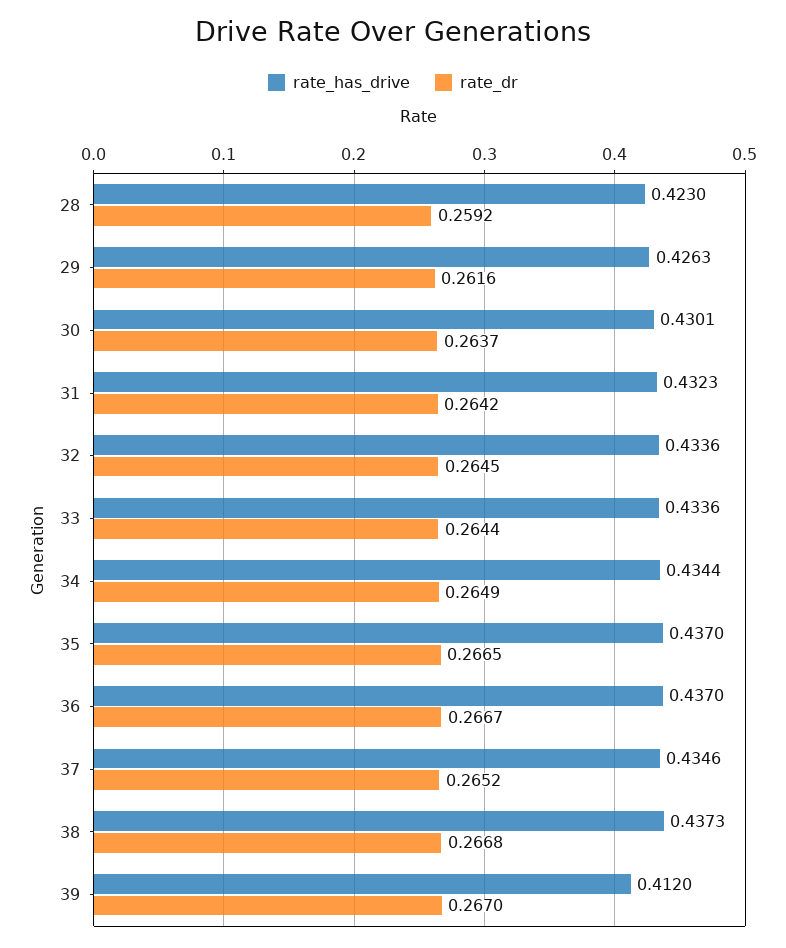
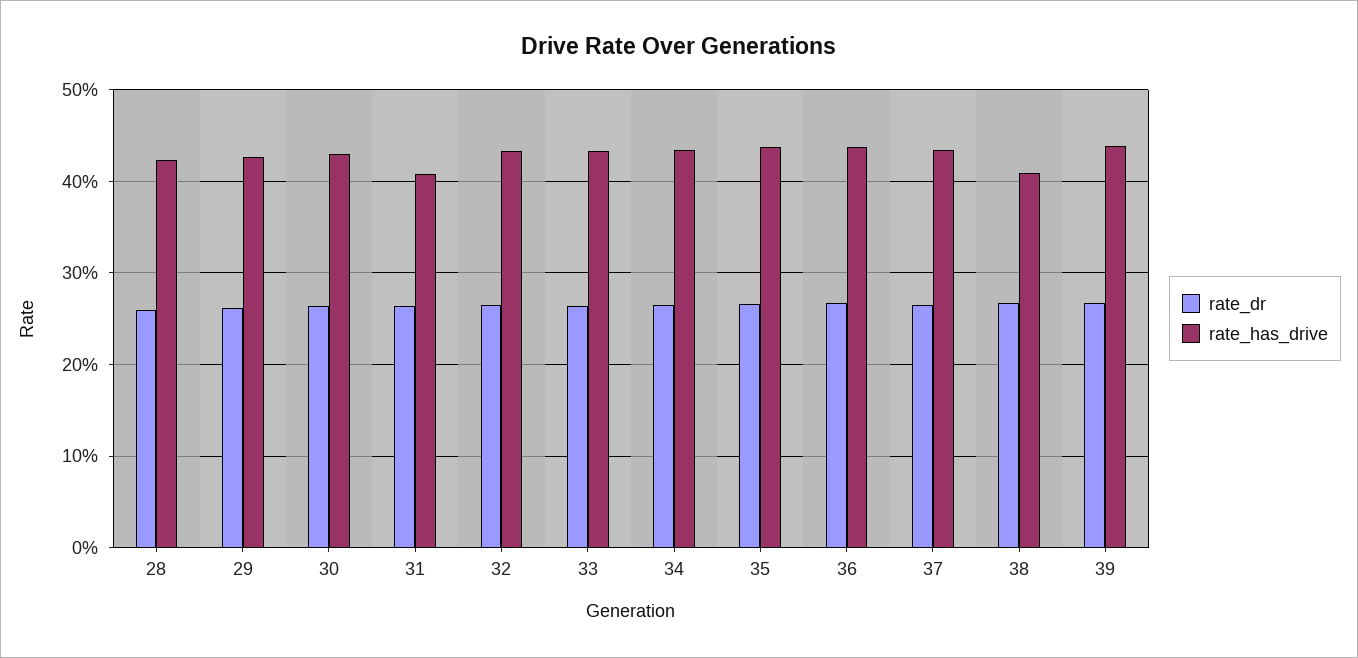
rate_has_drive, 31: 0.4323 -> 0.41
rate_has_drive, 38: 0.4373 -> 0.41
rate_has_drive, 39: 0.412 -> 0.44

